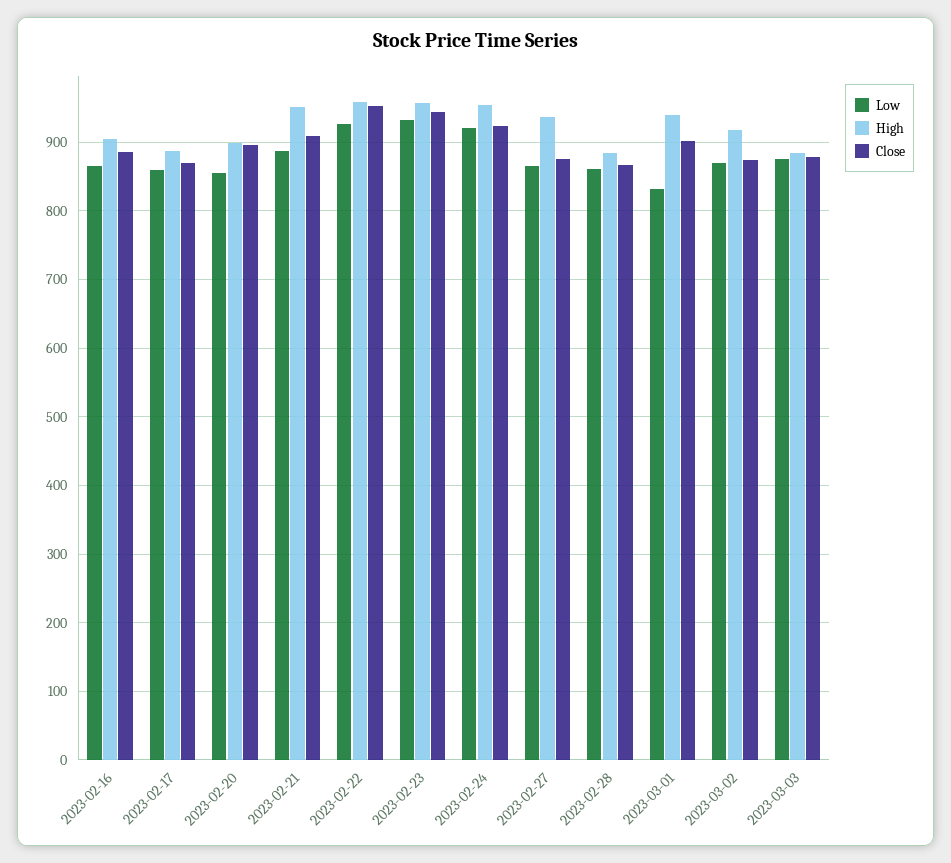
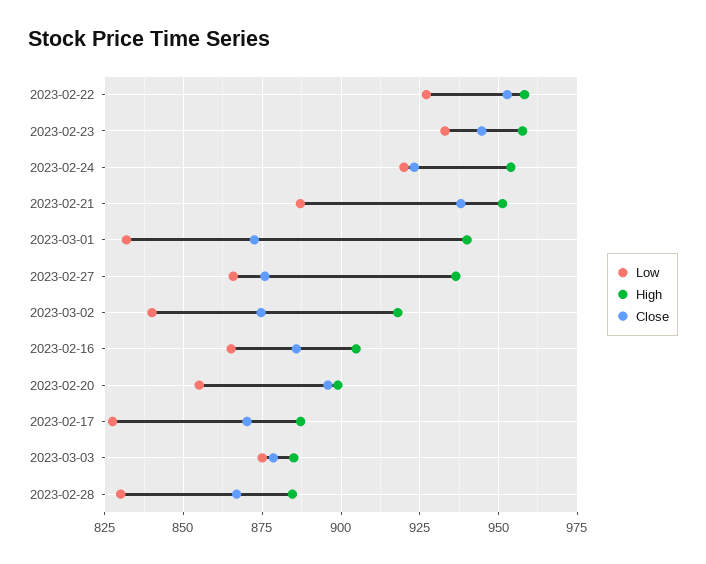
Low, 2023-02-17: 860 -> 827.5
Close, 2023-02-21: 910 -> 937.5
Low, 2023-02-28: 860 -> 830
Close, 2023-03-01: 900 -> 872.5
Low, 2023-03-02: 870 -> 840

